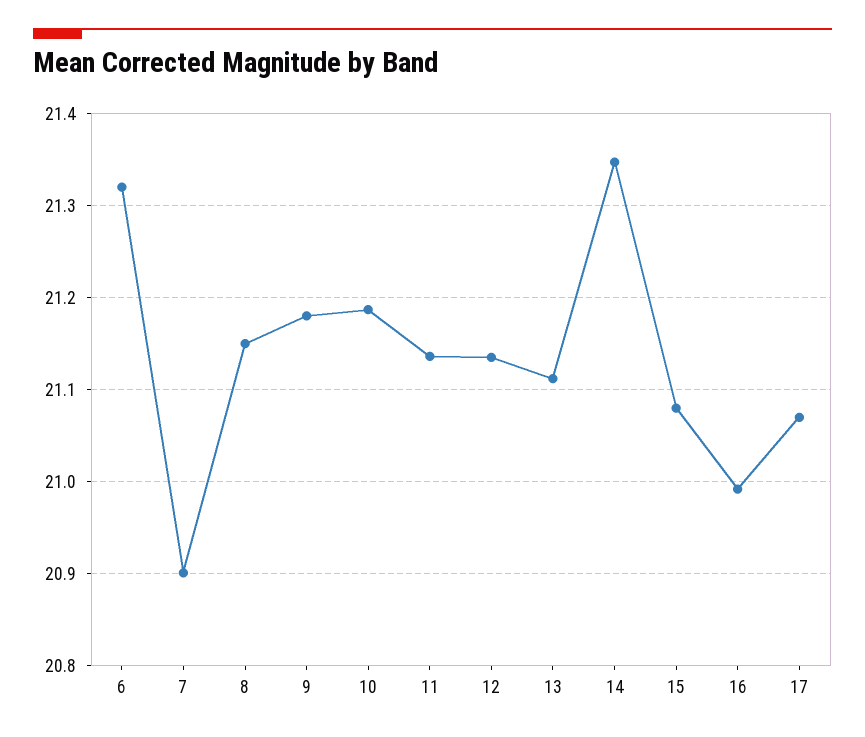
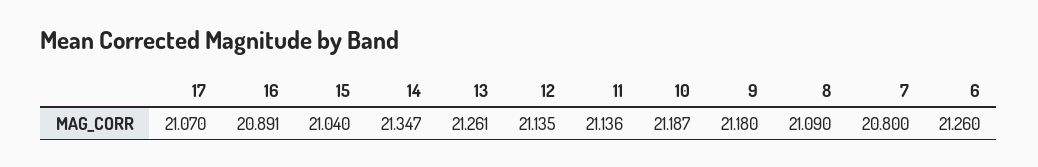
6: 21.32 -> 21.26
7: 20.9 -> 20.8
8: 21.15 -> 21.09
13: 21.11 -> 21.261
15: 21.08 -> 21.04
16: 20.99 -> 20.891

